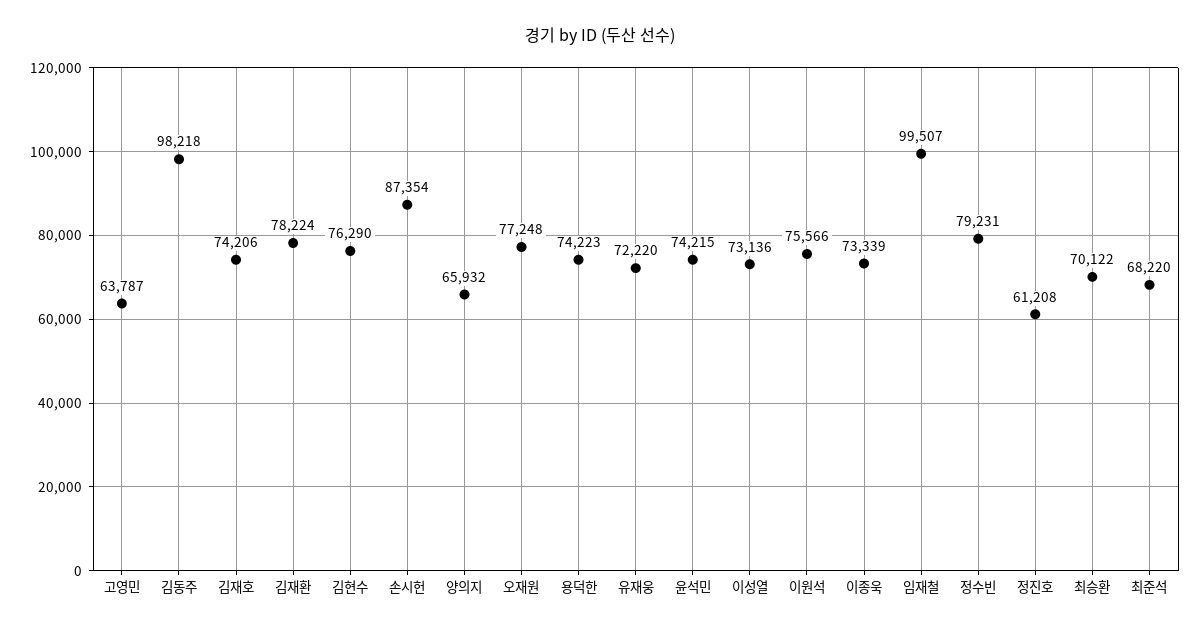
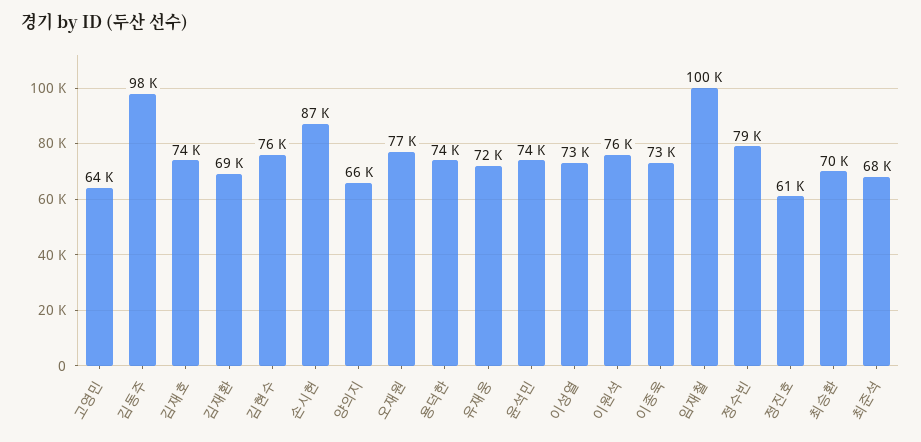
김재환: 78224 -> 69000

